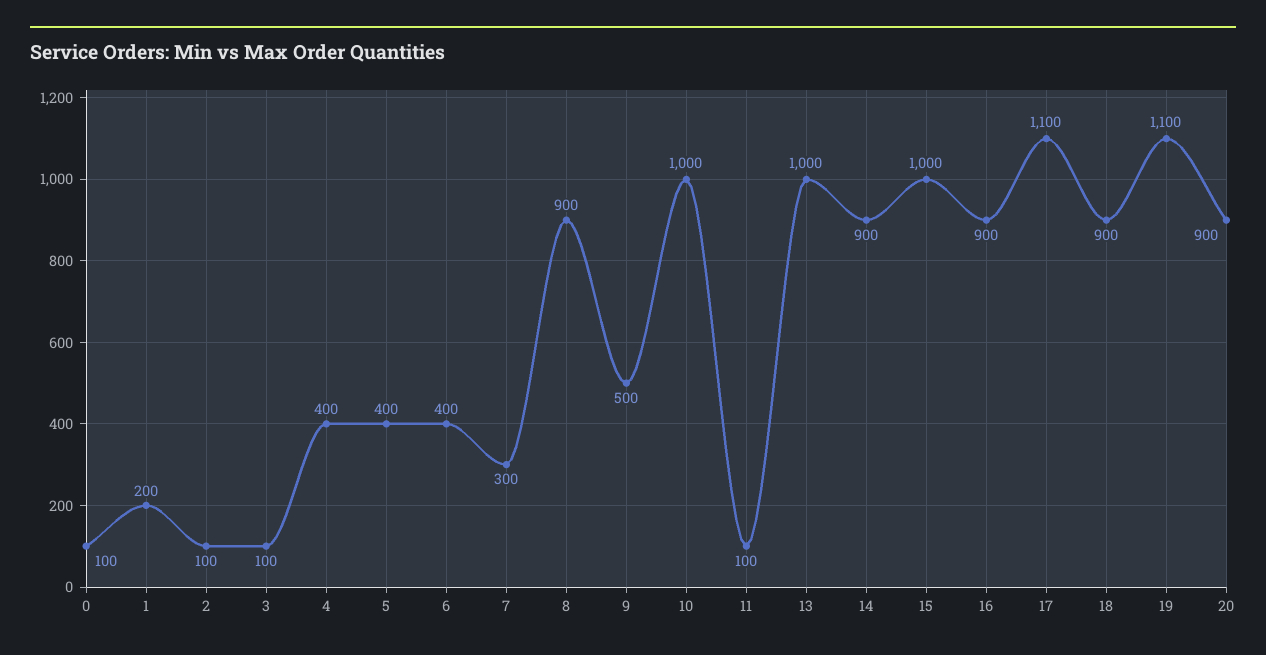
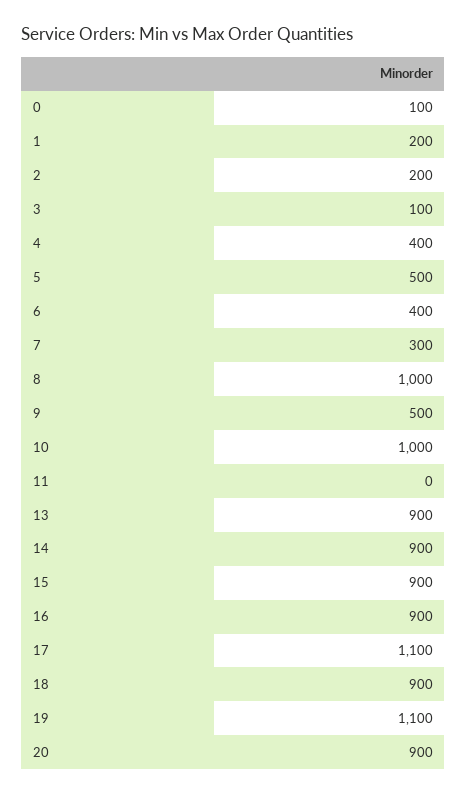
2: 100 -> 200
5: 400 -> 500
8: 900 -> 1000
11: 100 -> 0
13: 1000 -> 900
15: 1000 -> 900

